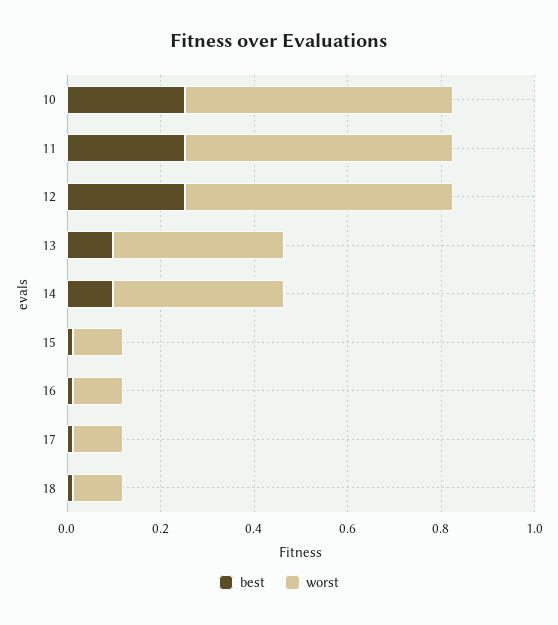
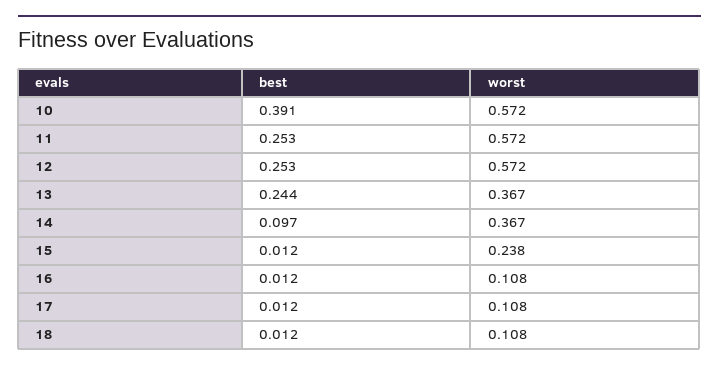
best, 10: 0.25 -> 0.391
best, 13: 0.1 -> 0.244
worst, 15: 0.1 -> 0.238

